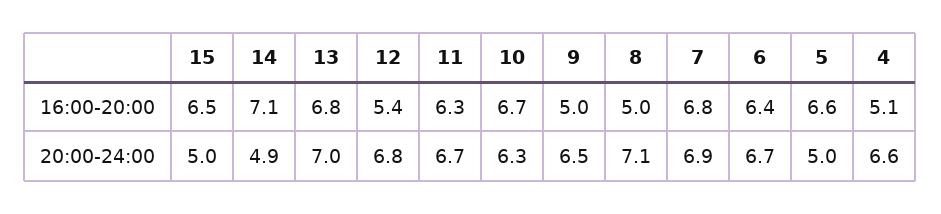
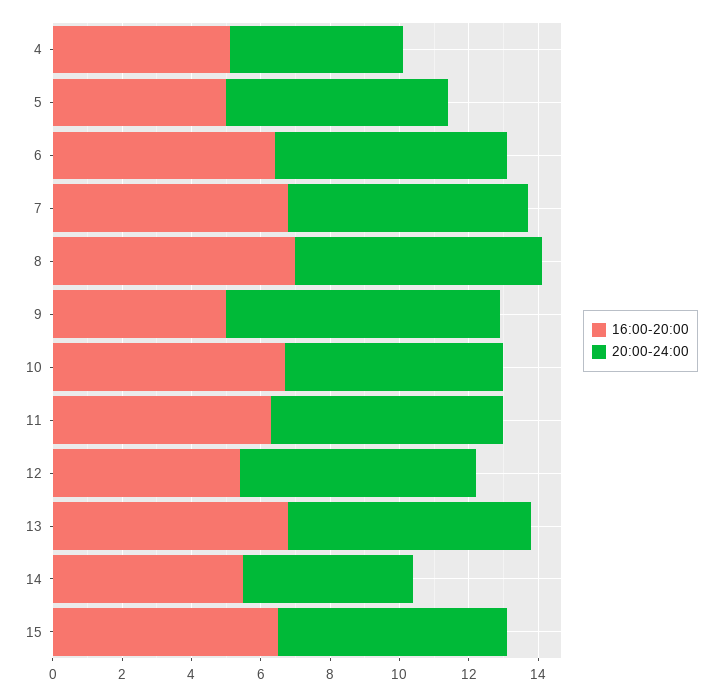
16:00-20:00, 14: 7.1 -> 5.5
16:00-20:00, 8: 5 -> 7
16:00-20:00, 5: 6.6 -> 5
20:00-24:00, 15: 5 -> 6.5
20:00-24:00, 9: 6.5 -> 8
20:00-24:00, 5: 5 -> 6.5
20:00-24:00, 4: 6.6 -> 5

